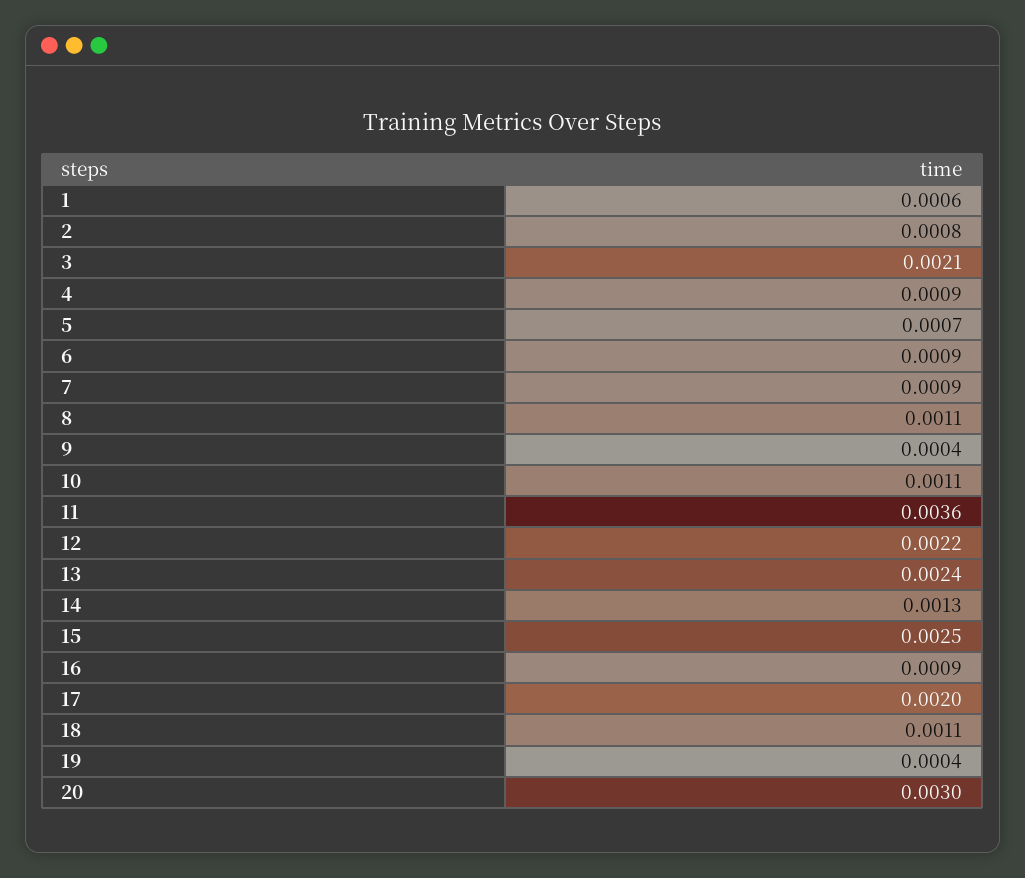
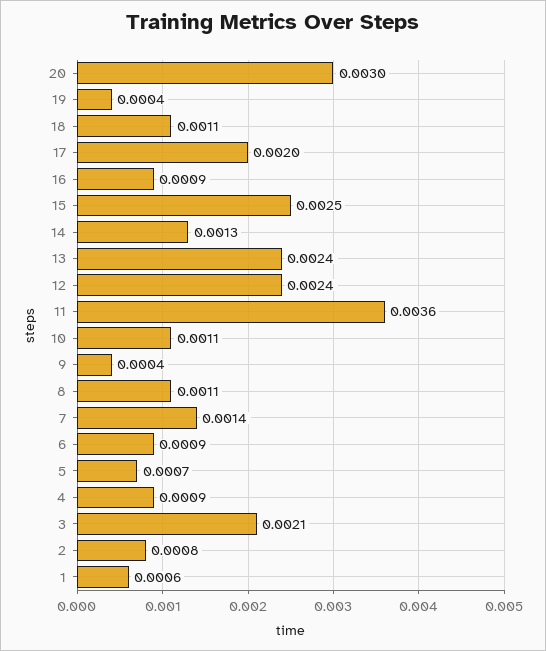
7: 0.0009 -> 0.0014
12: 0.0022 -> 0.0024

